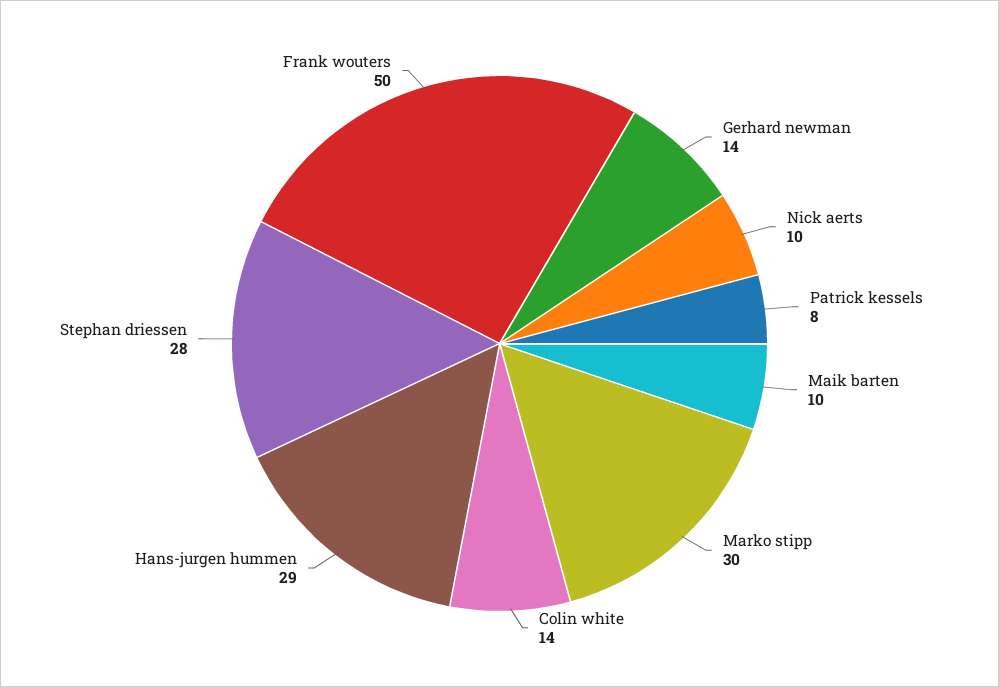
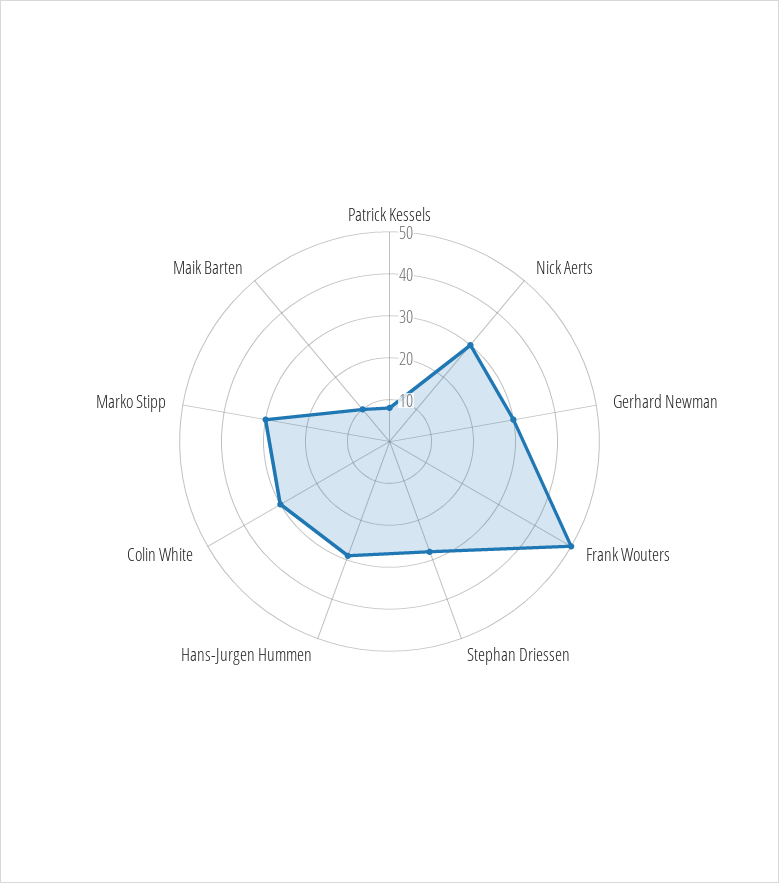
Gerhard newman: 14 -> 30
Nick aerts: 10 -> 30
Colin white: 14 -> 30

